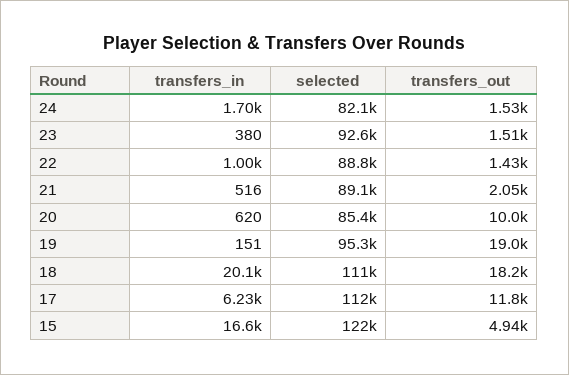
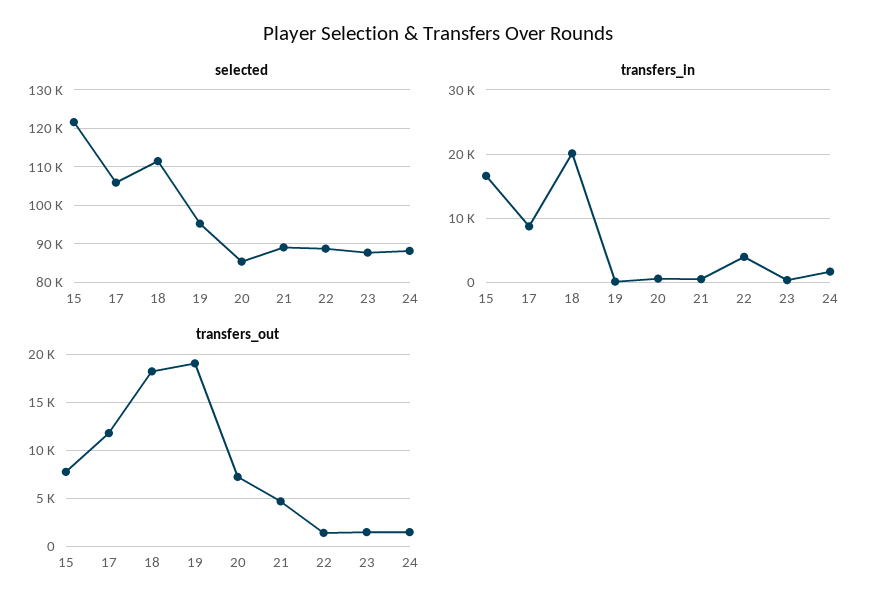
selected, 24: 82100 -> 88000
selected, 23: 92600 -> 88000
transfers_in, 22: 1000 -> 4000
transfers_out, 21: 2050 -> 5000
transfers_out, 20: 10000 -> 7000
transfers_in, 17: 6230 -> 9000
selected, 17: 112000 -> 106000
transfers_out, 15: 4940 -> 8000

